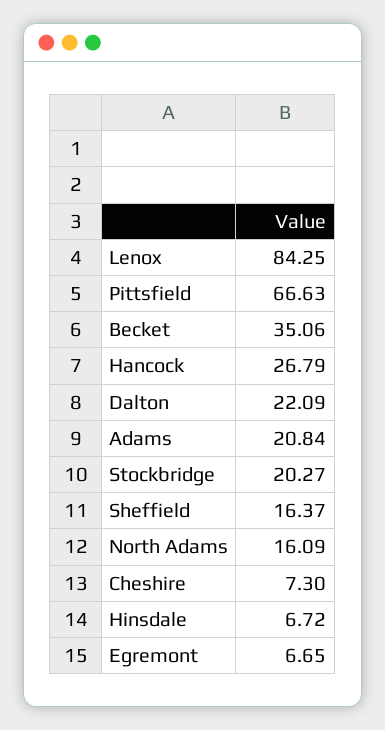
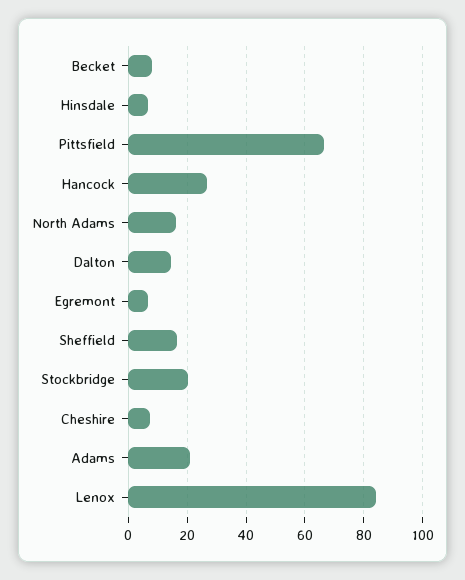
Becket: 35.06 -> 7.5
Dalton: 22.09 -> 15

